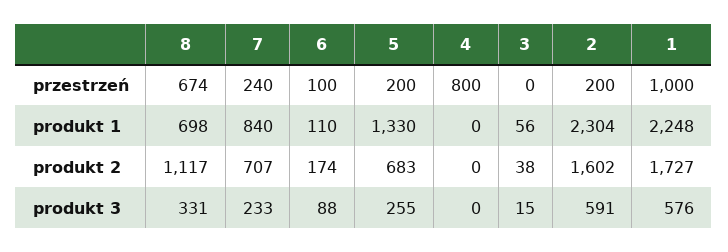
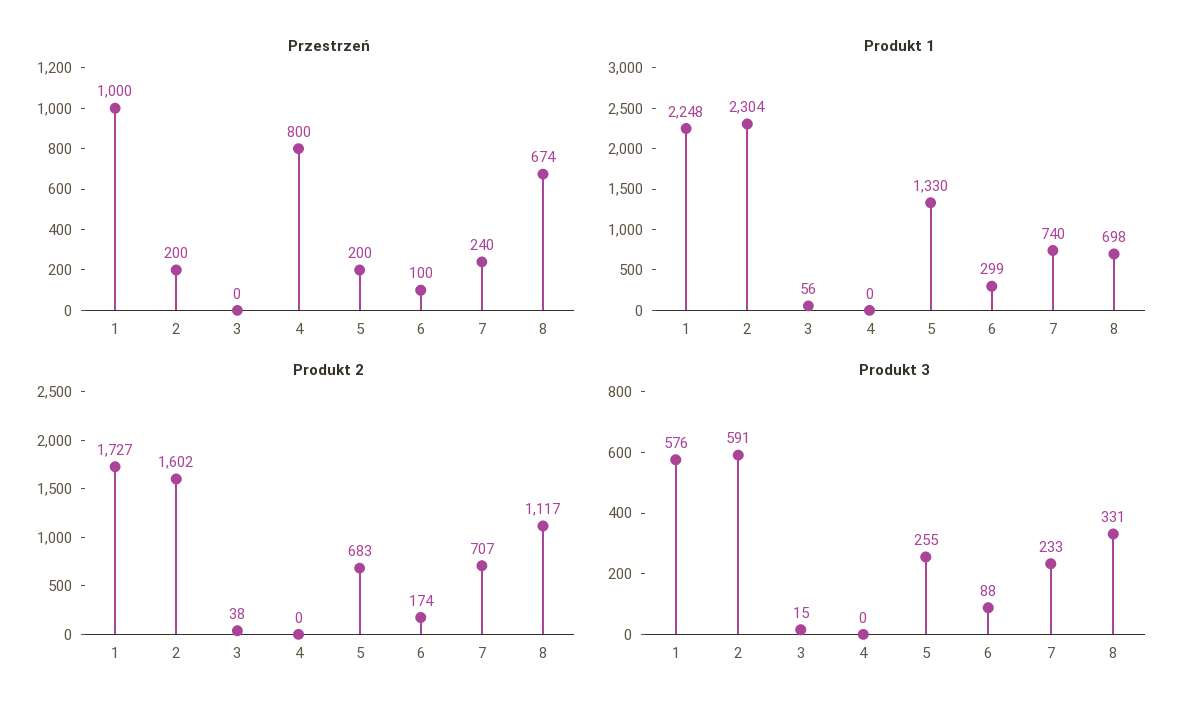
produkt 1, 7: 840 -> 740
produkt 1, 6: 110 -> 299

